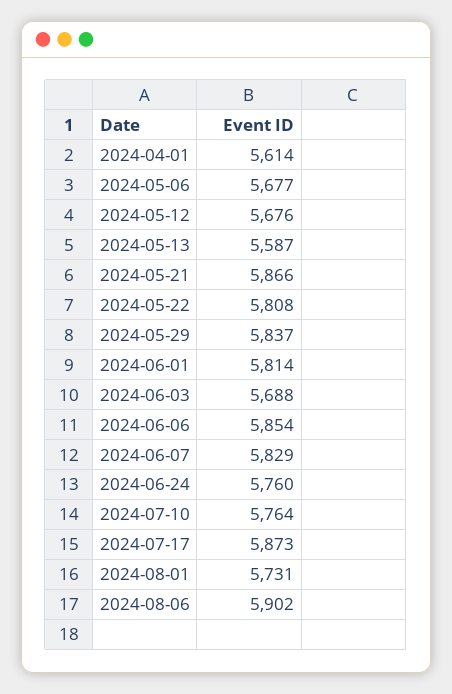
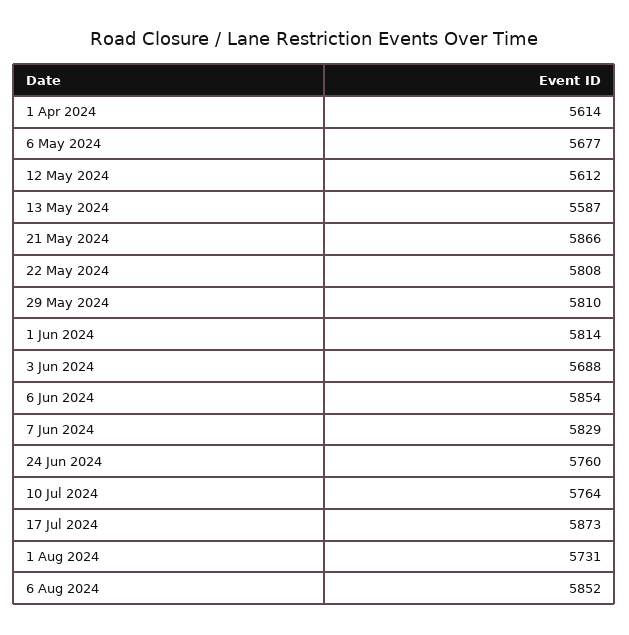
2024-05-12: 5676 -> 5612
2024-05-29: 5837 -> 5810
2024-08-06: 5902 -> 5852

